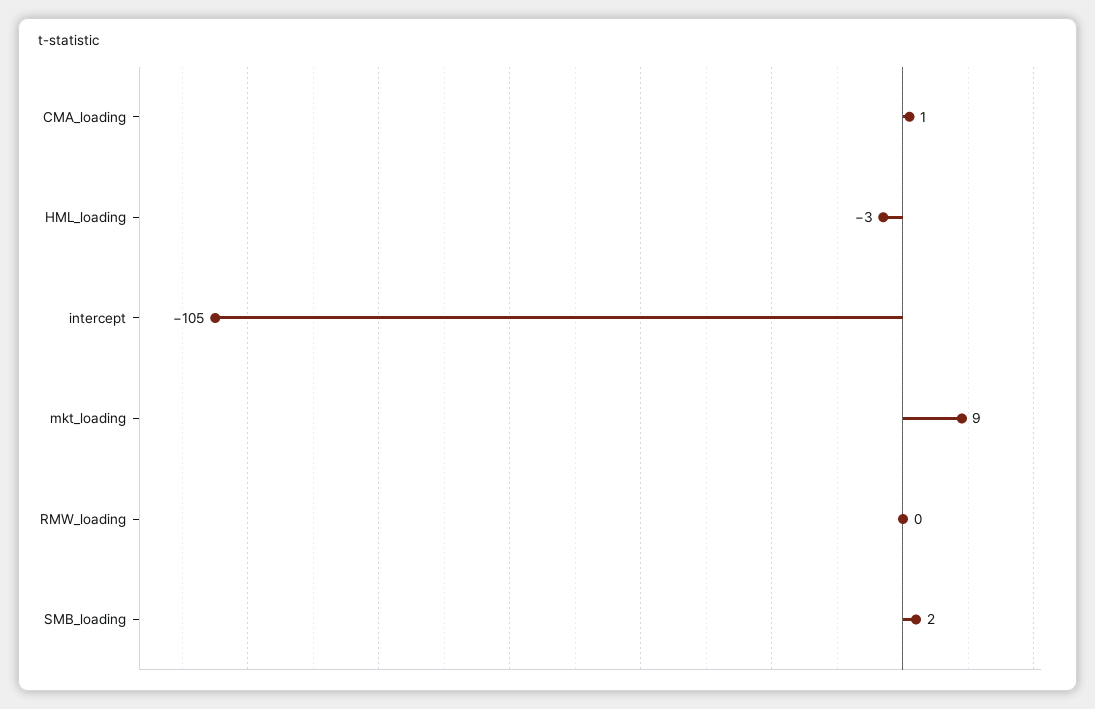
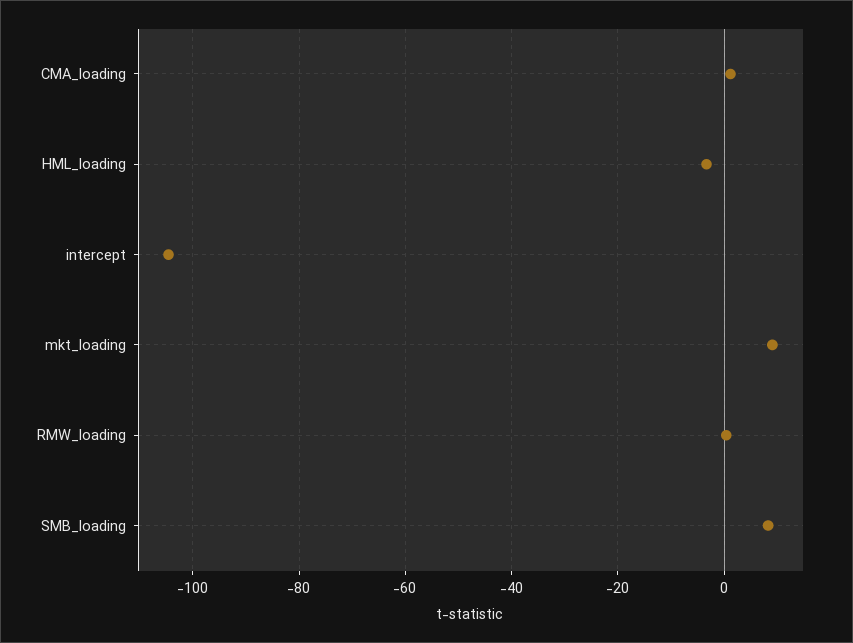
SMB_loading: 2 -> 8

